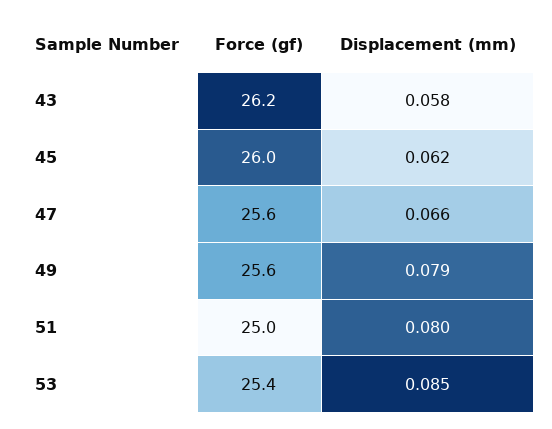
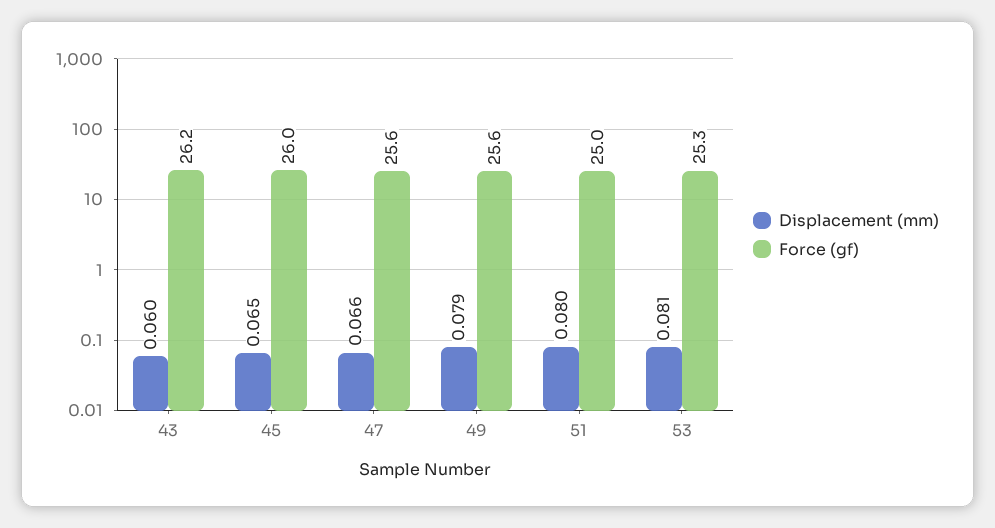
Displacement (mm), 43: 0.058 -> 0.06
Displacement (mm), 45: 0.062 -> 0.065
Force (gf), 53: 25.4 -> 25.3
Displacement (mm), 53: 0.085 -> 0.081

